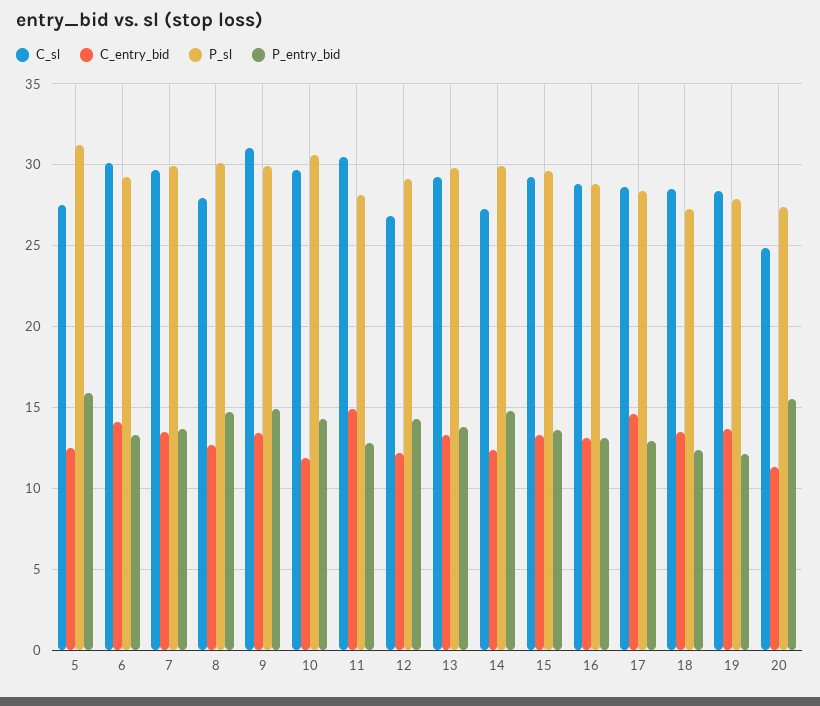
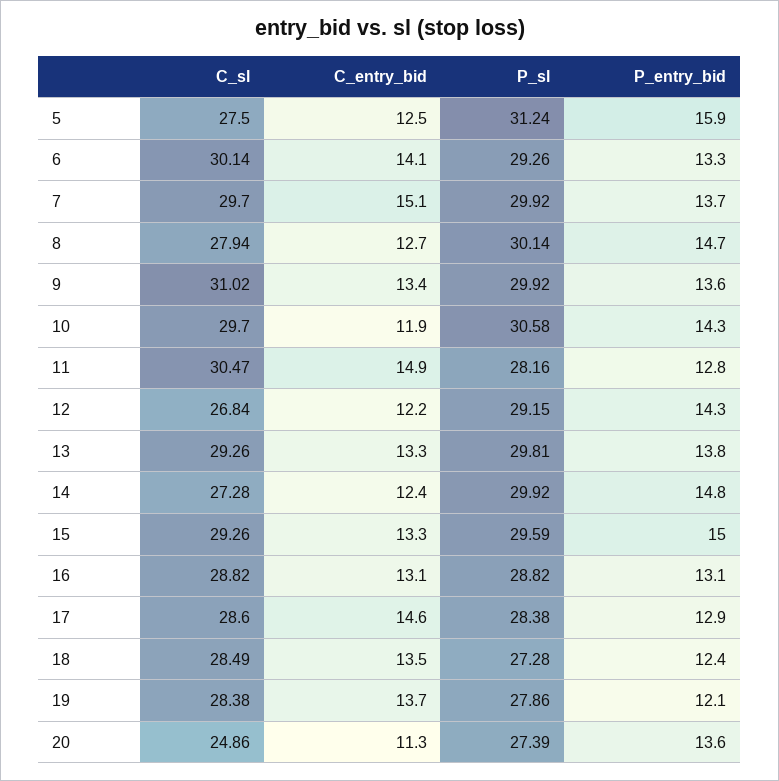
C_entry_bid, 7: 13.5 -> 15.1
P_entry_bid, 9: 15 -> 13.6
P_entry_bid, 15: 13.5 -> 15
P_entry_bid, 20: 15.5 -> 13.6

